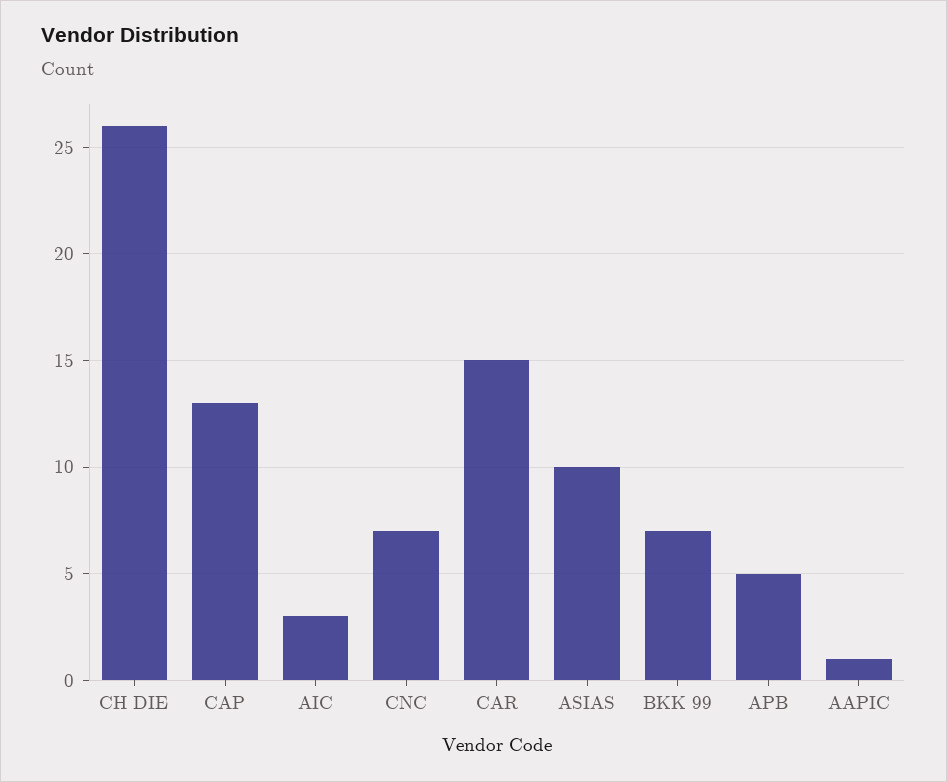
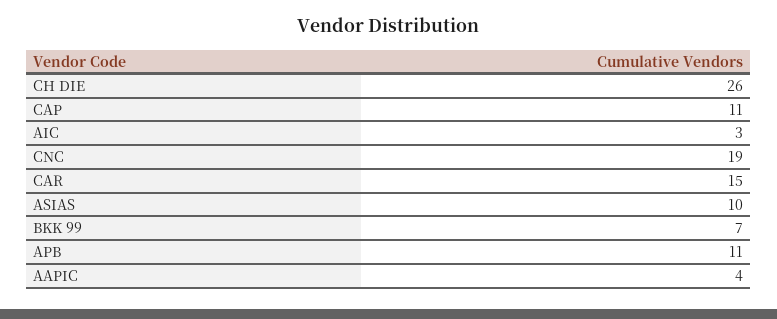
CAP: 13 -> 11
CNC: 7 -> 19
APB: 5 -> 11
AAPIC: 1 -> 4

